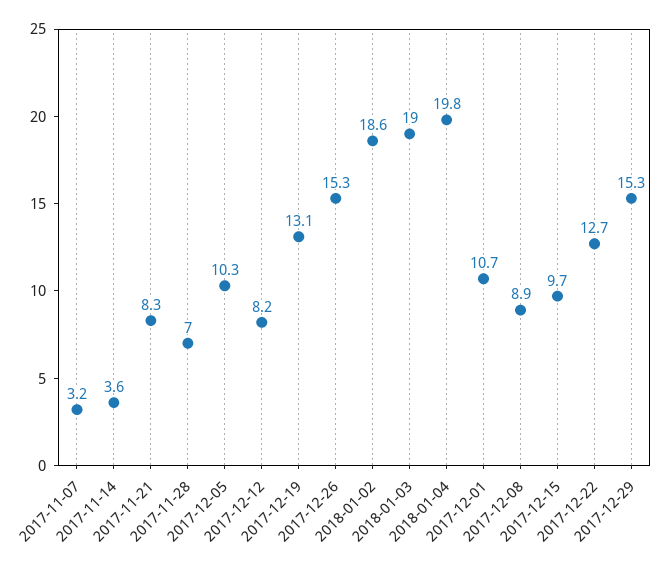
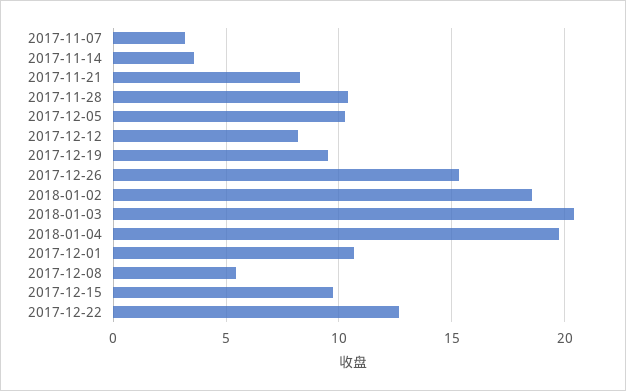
2017-11-28: 7 -> 10.5
2017-12-19: 13.1 -> 9.5
2018-01-03: 19 -> 20.5
2017-12-08: 8.9 -> 5.5
2017-12-29: 15.3 -> none

